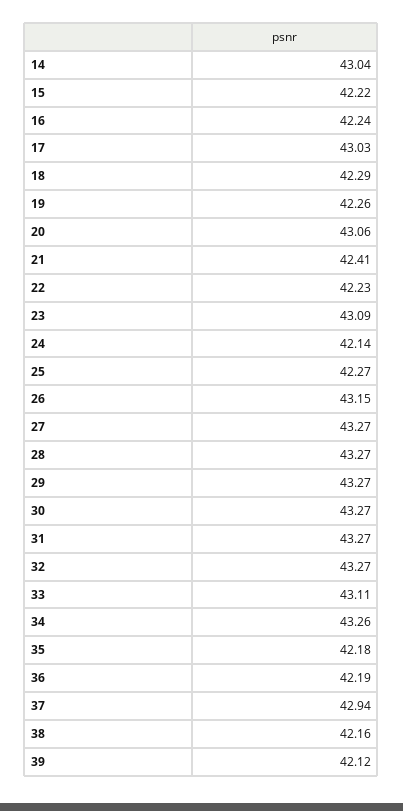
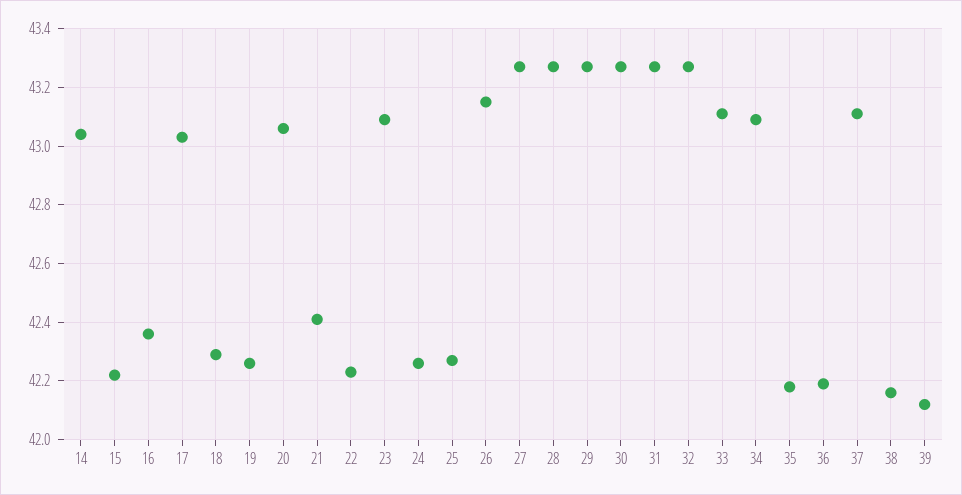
16: 42.24 -> 42.35
24: 42.14 -> 42.25
34: 43.26 -> 43.1
37: 42.94 -> 43.1

